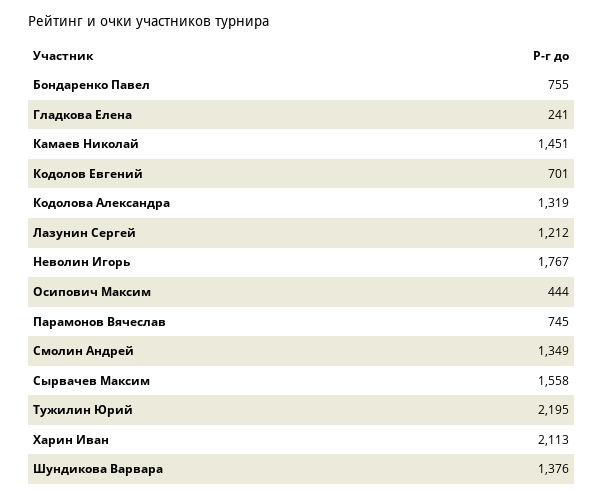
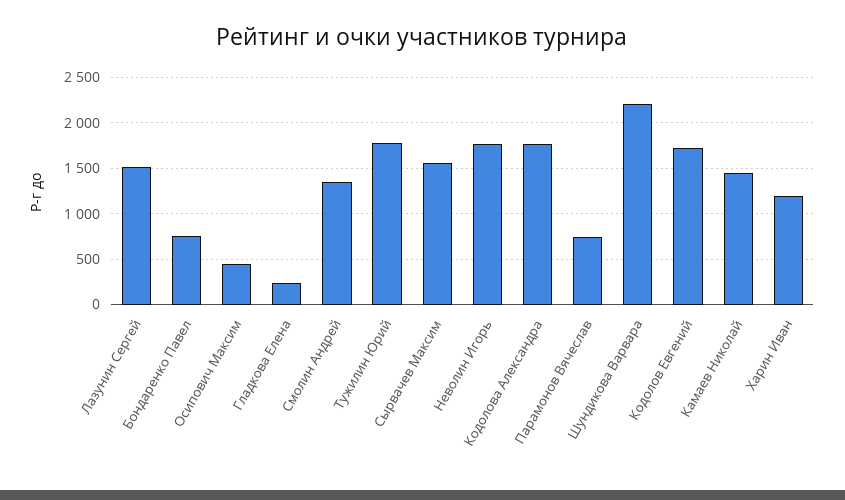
Кодолов Евгений: 701 -> 1700
Кодолова Александра: 1319 -> 1800
Лазунин Сергей: 1212 -> 1500
Тужилин Юрий: 2195 -> 1800
Харин Иван: 2113 -> 1200
Шундикова Варвара: 1376 -> 2200

